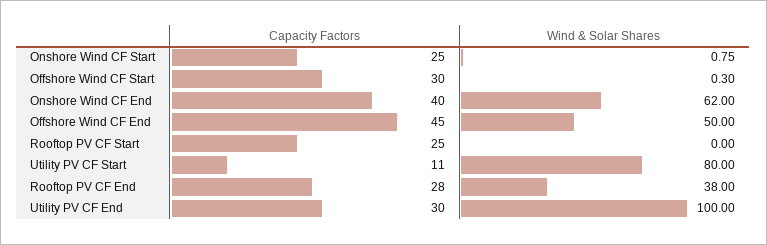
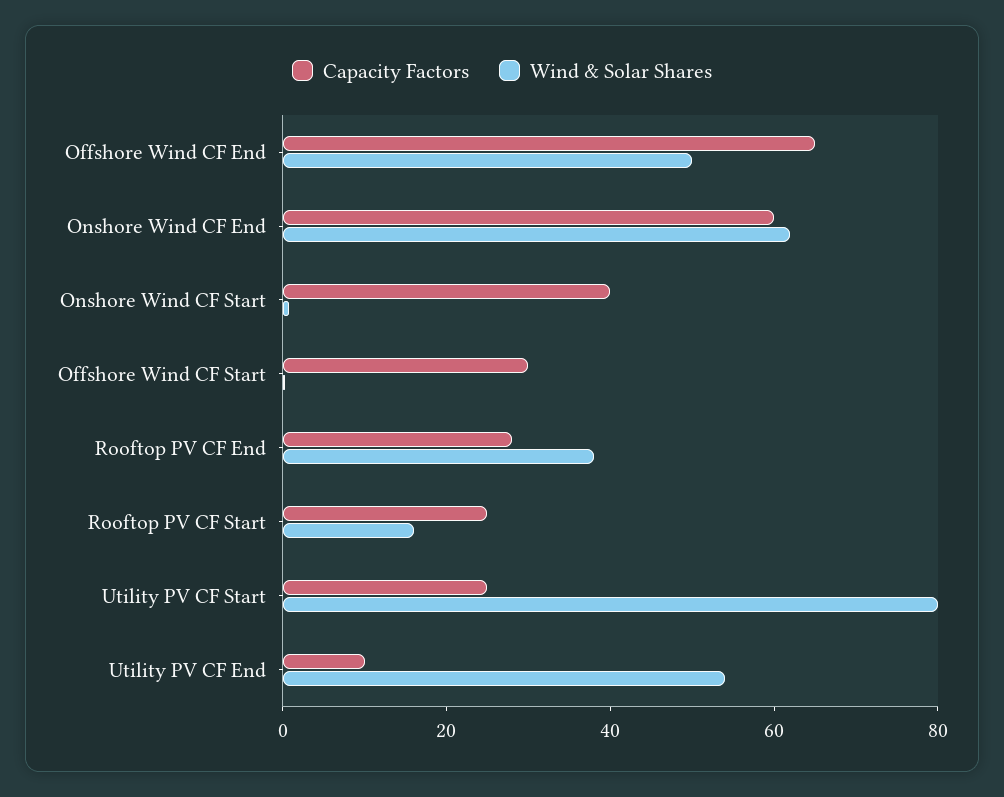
Capacity Factors, Onshore Wind CF Start: 25 -> 40
Capacity Factors, Onshore Wind CF End: 40 -> 60
Capacity Factors, Offshore Wind CF End: 45 -> 65
Wind & Solar Shares, Rooftop PV CF Start: 0 -> 15
Capacity Factors, Utility PV CF Start: 11 -> 25
Capacity Factors, Utility PV CF End: 30 -> 10
Wind & Solar Shares, Utility PV CF End: 100 -> 55

